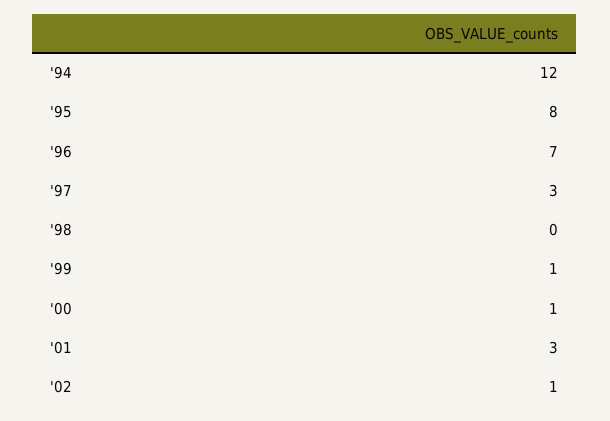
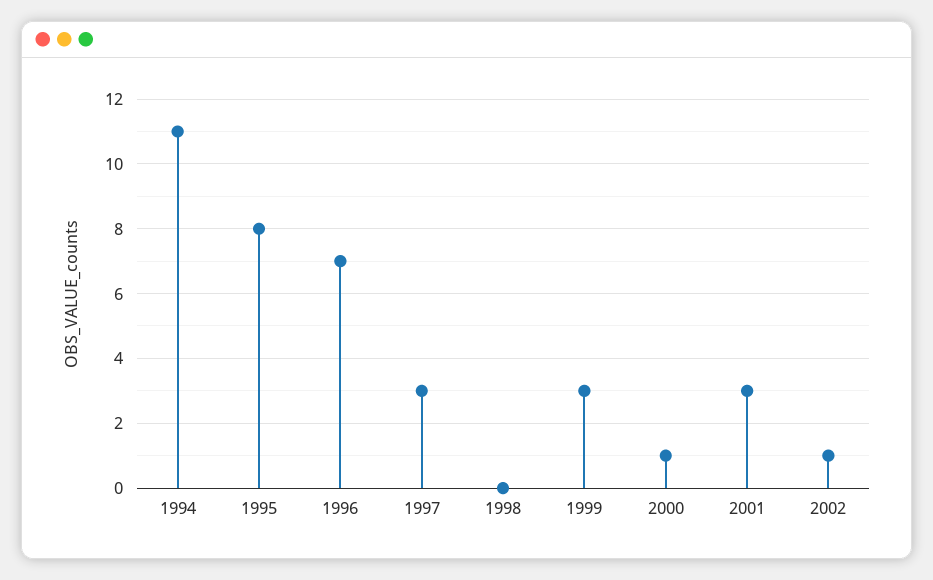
'94: 12 -> 11
'99: 1 -> 3

